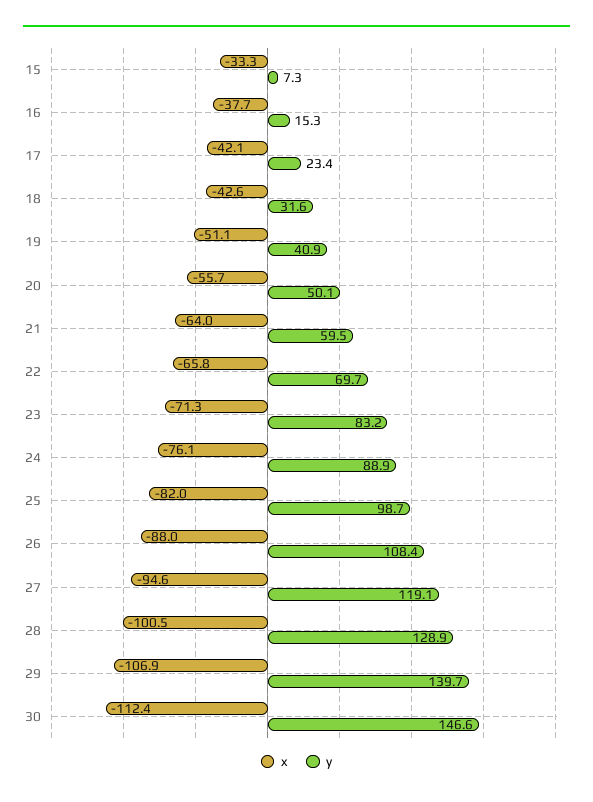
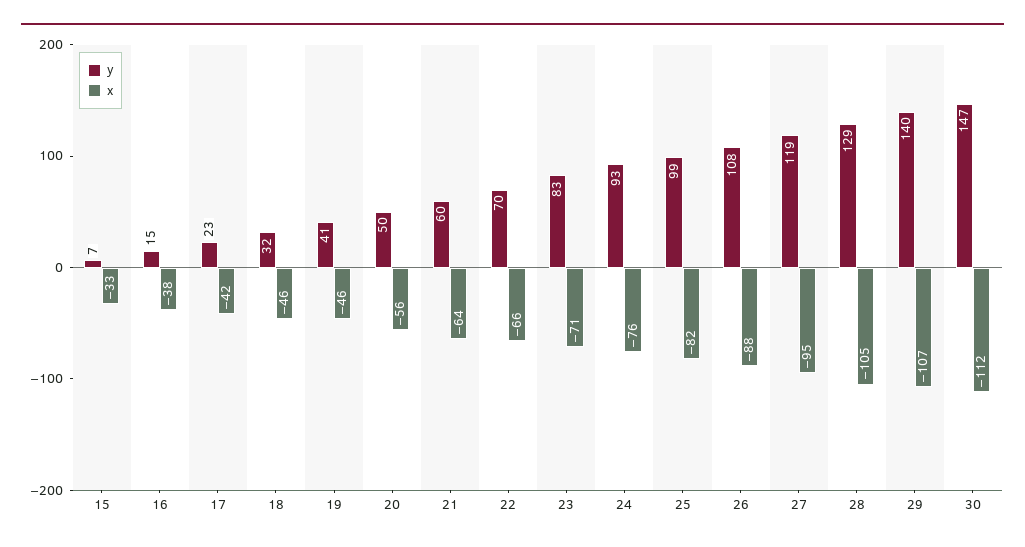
x, 18: -42.6 -> -46
x, 19: -51.1 -> -46
y, 24: 88.9 -> 93
x, 28: -100.5 -> -105

